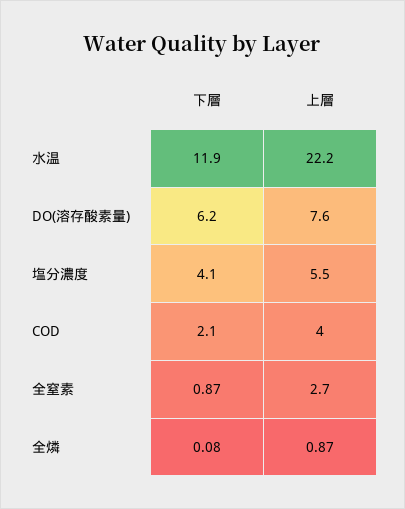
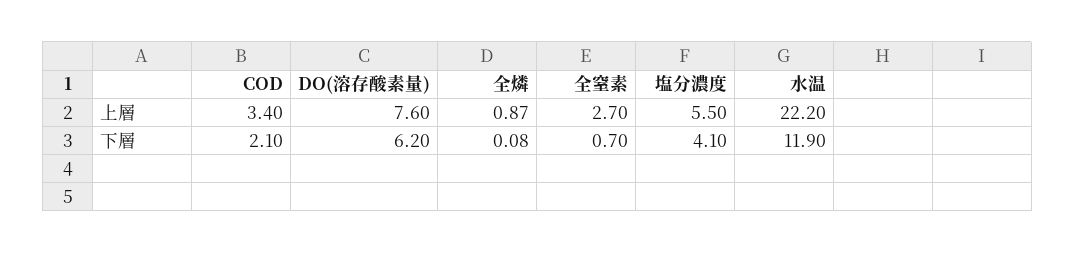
上層, COD: 4 -> 3.4
下層, 全窒素: 0.87 -> 0.7

